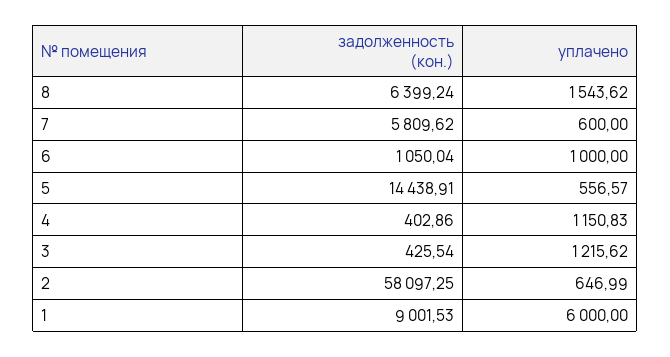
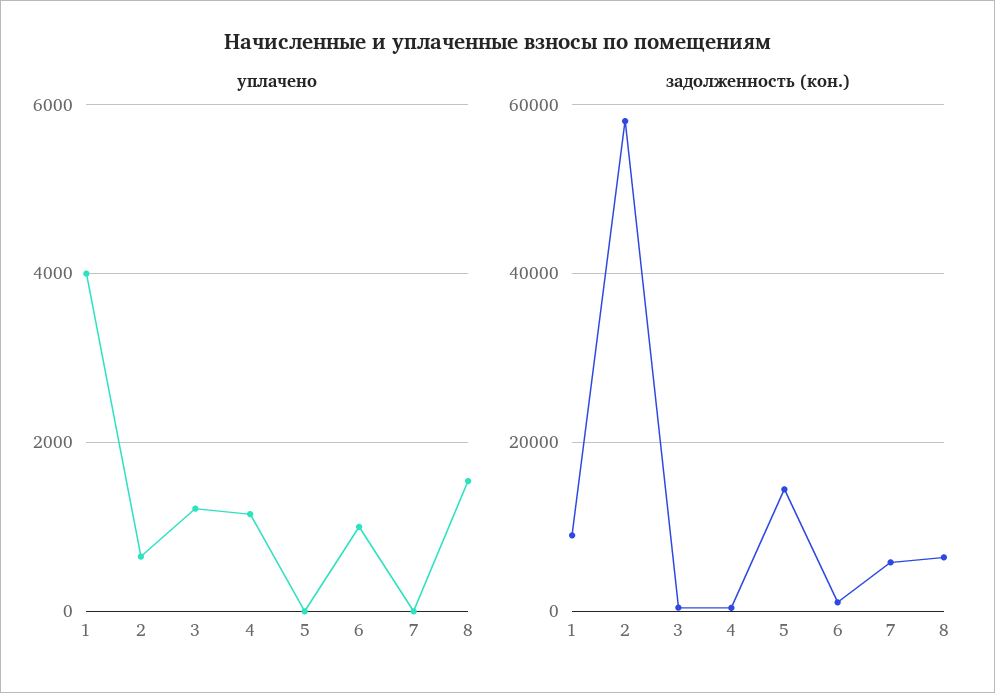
уплачено, 7: 600 -> 0
уплачено, 5: 556.57 -> 0
уплачено, 1: 6000 -> 4000

